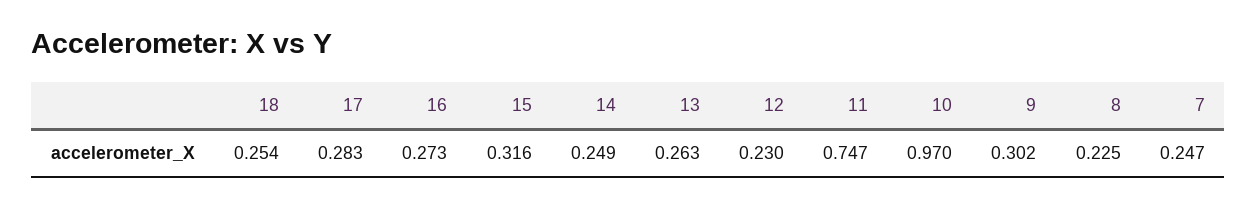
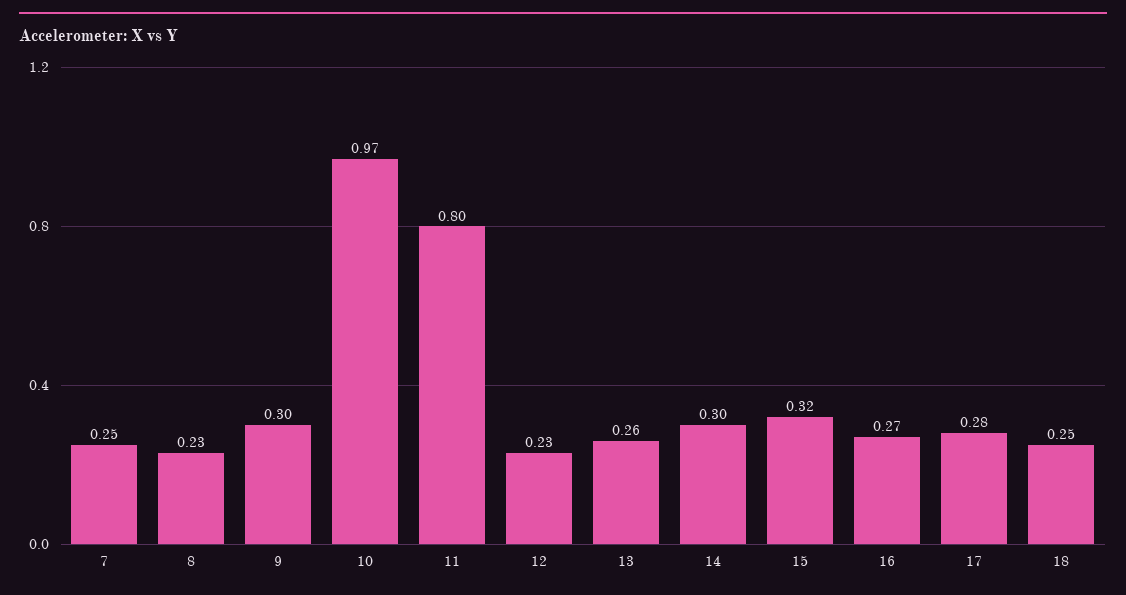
14: 0.249 -> 0.3
11: 0.747 -> 0.8

